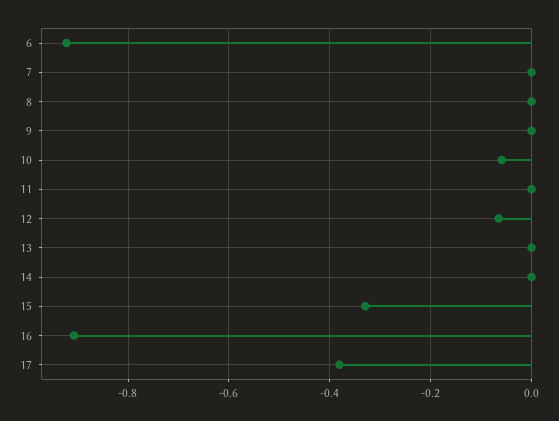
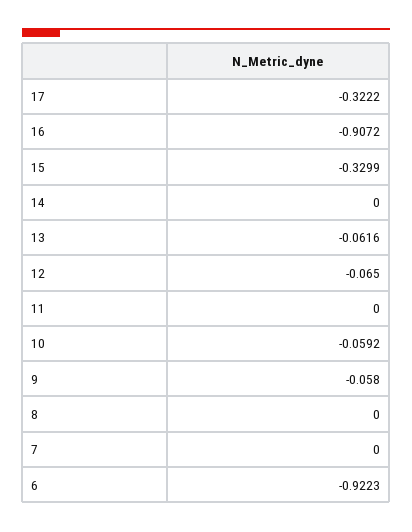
9: 0 -> -0.058
13: 0 -> -0.0616
17: -0.38 -> -0.3222

